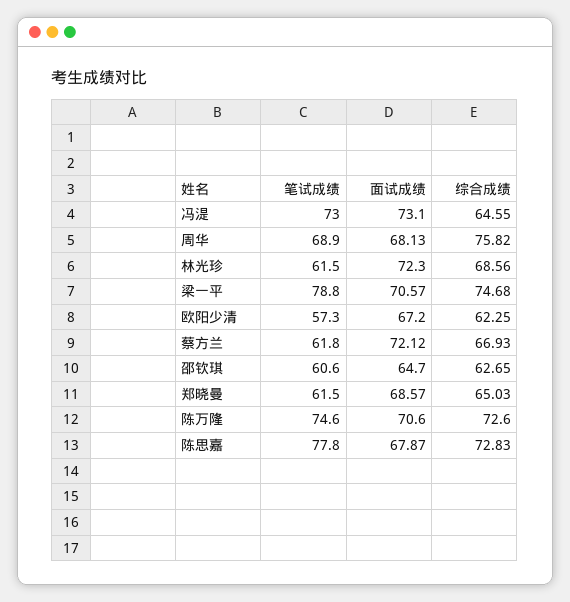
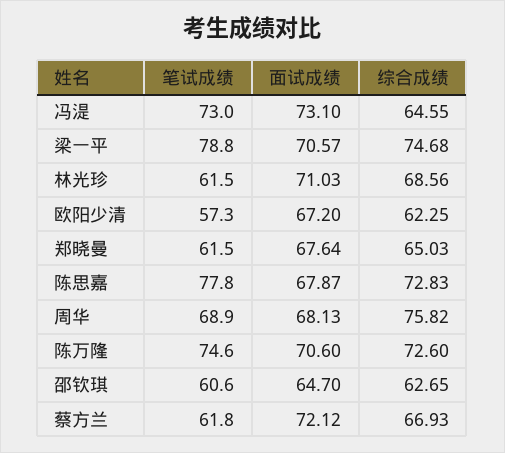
面试成绩, 林光珍: 72.3 -> 71.03
面试成绩, 郑晓曼: 68.57 -> 67.64

